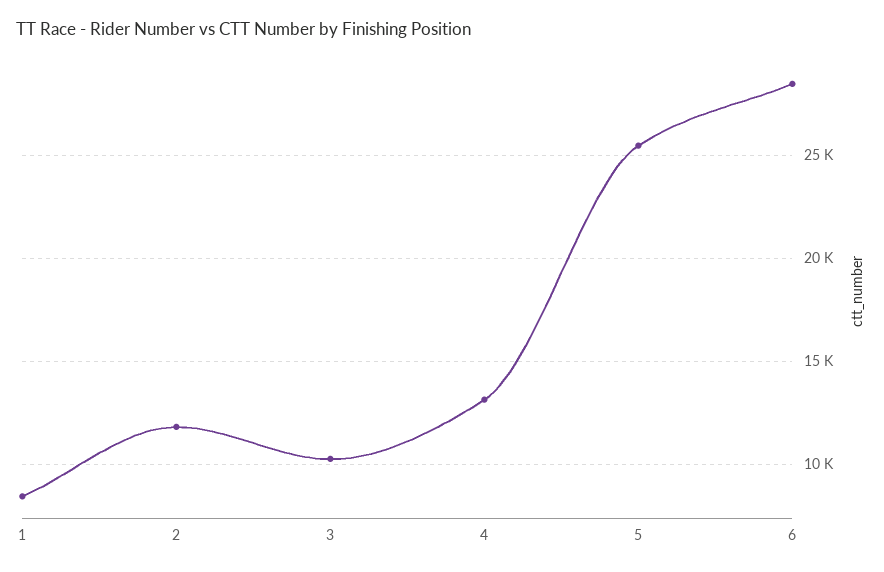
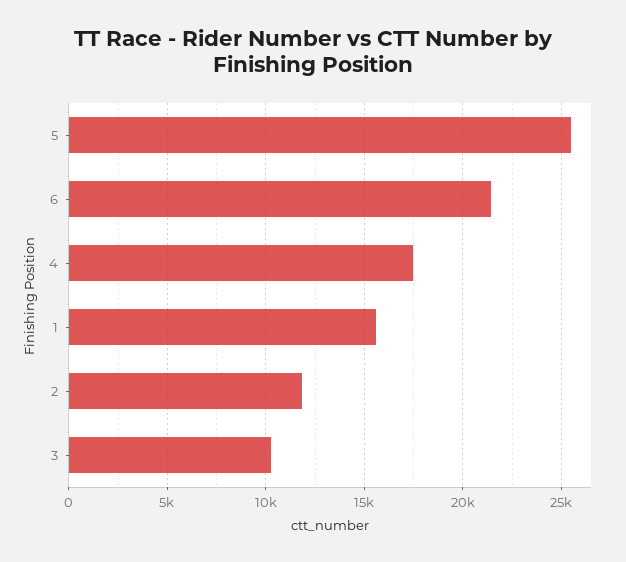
1: 8500 -> 15500
4: 13000 -> 17500
6: 28500 -> 21500

